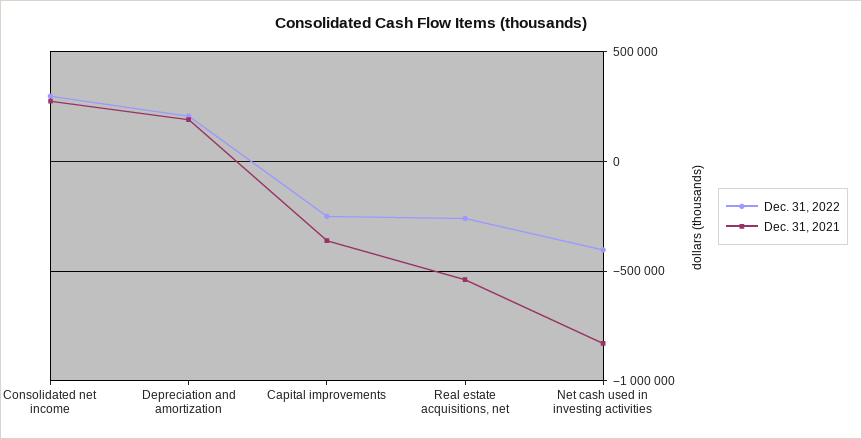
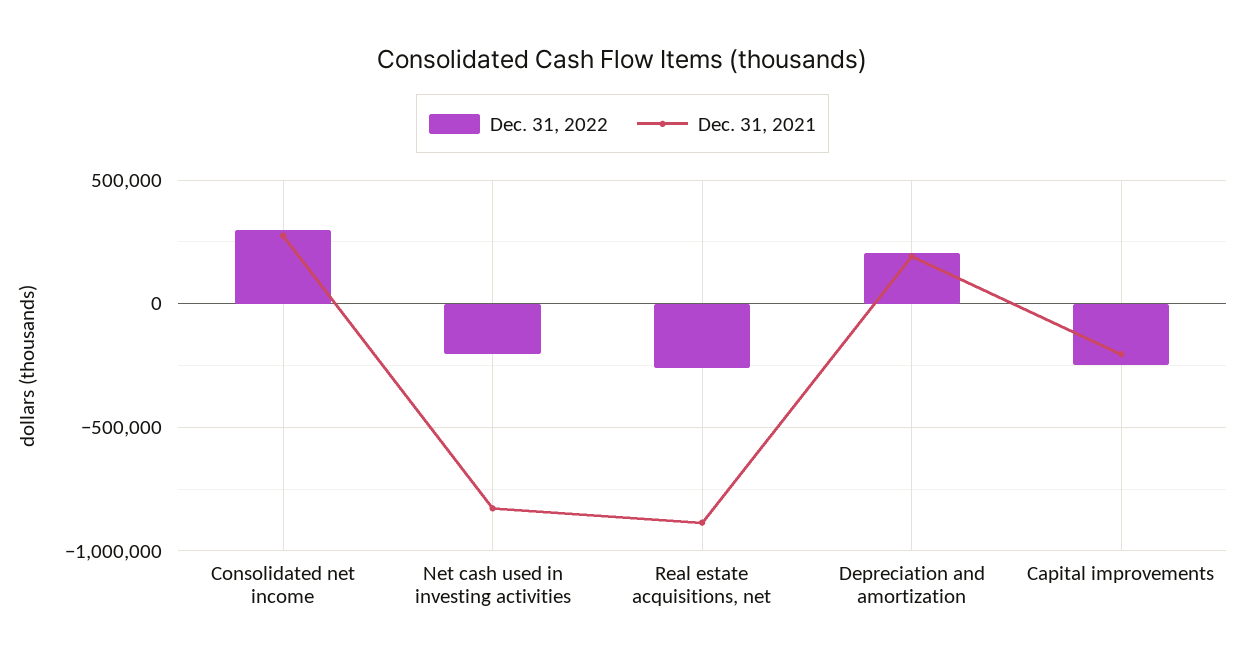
Dec. 31, 2021, Capital improvements: -350000 -> -200000
Dec. 31, 2021, Real estate acquisitions, net: -550000 -> -900000
Dec. 31, 2022, Net cash used in investing activities: -400000 -> -200000

